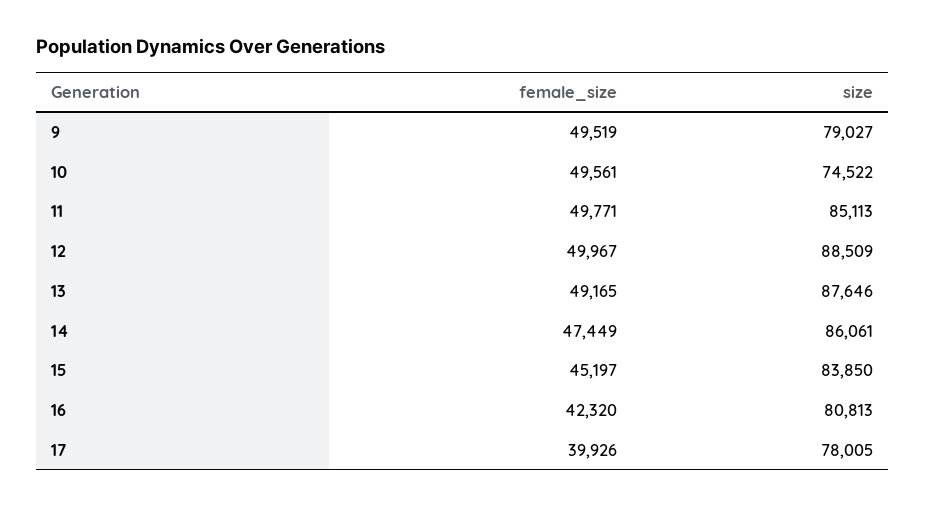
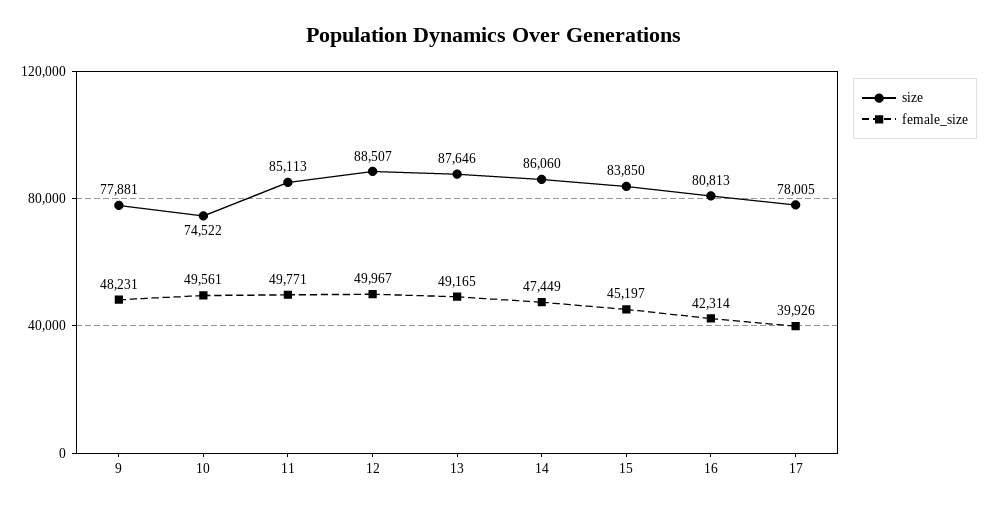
female_size, 9: 49519 -> 48231
size, 9: 79027 -> 77881
size, 12: 88509 -> 88507
size, 14: 86061 -> 86060
female_size, 16: 42320 -> 42314

